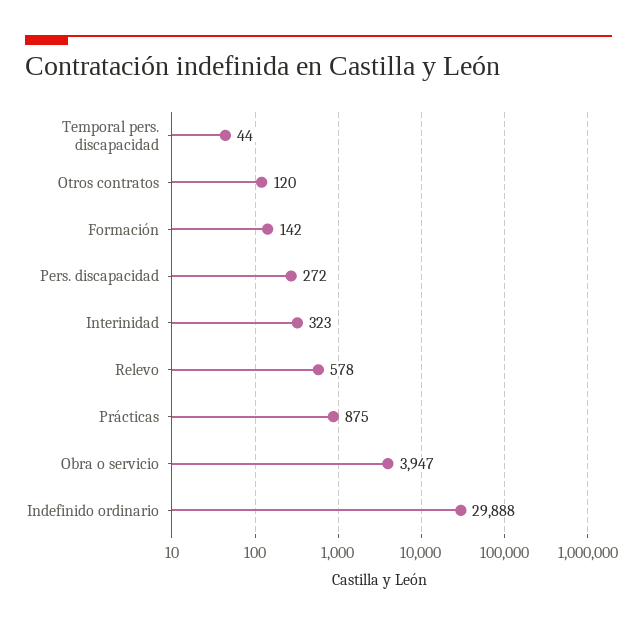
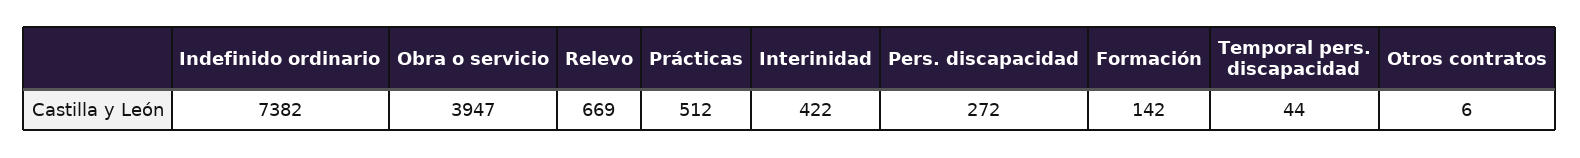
Otros contratos: 120 -> 6
Interinidad: 323 -> 422
Relevo: 578 -> 669
Prácticas: 875 -> 512
Indefinido ordinario: 29888 -> 7382

